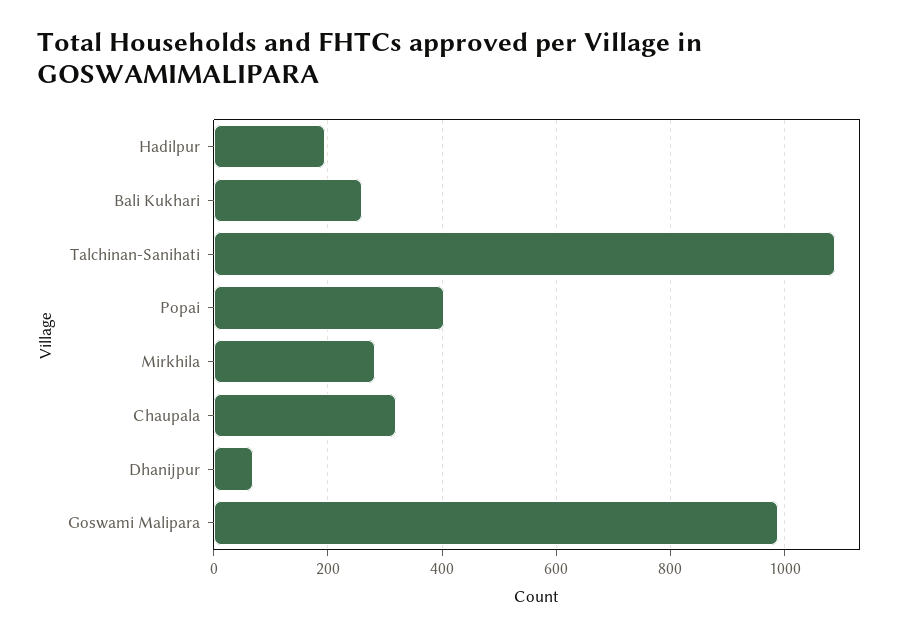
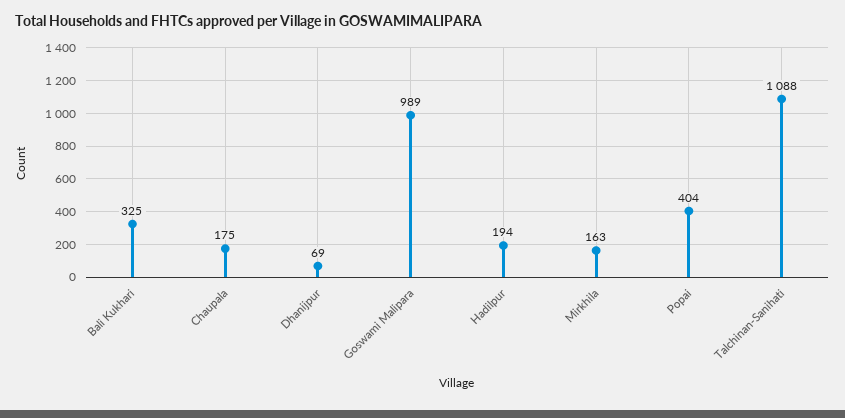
Bali Kukhari: 260 -> 325
Mirkhila: 280 -> 163
Chaupala: 320 -> 175

